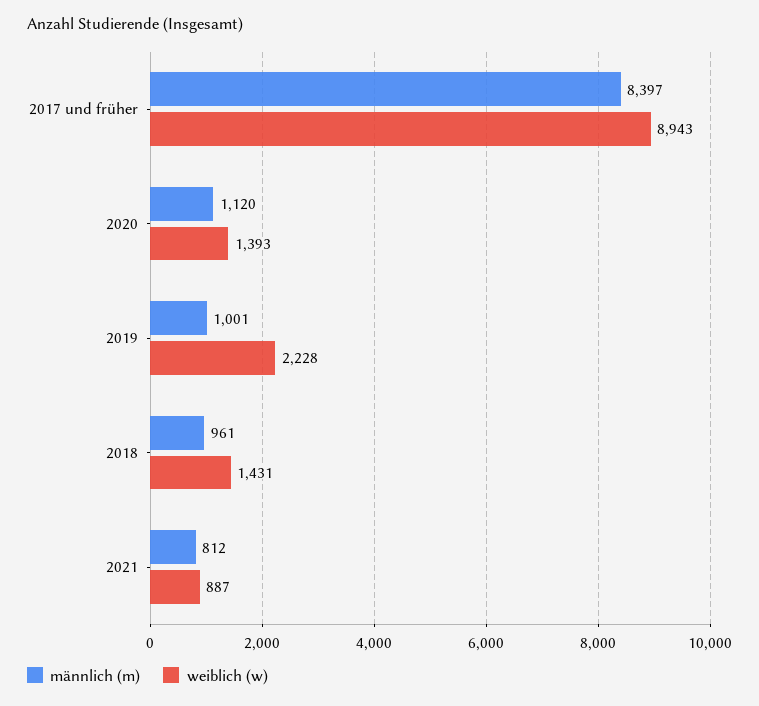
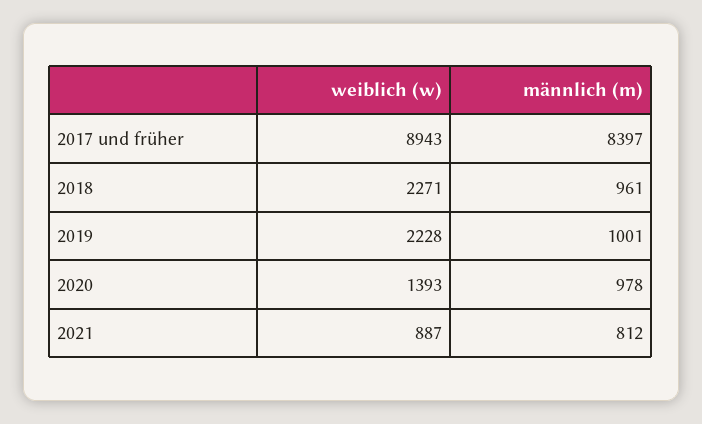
männlich (m), 2020: 1120 -> 978
weiblich (w), 2018: 1431 -> 2271

